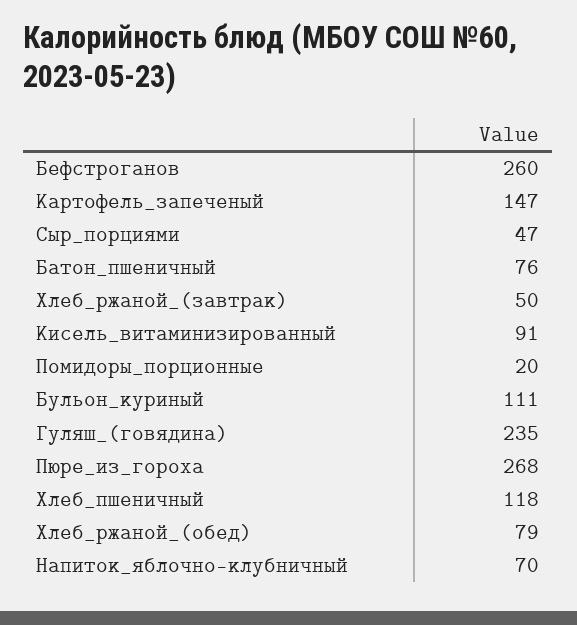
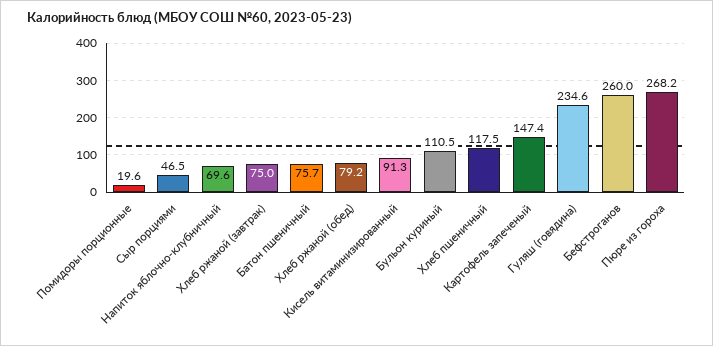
Хлеб_ржаной_(завтрак): 50 -> 75

